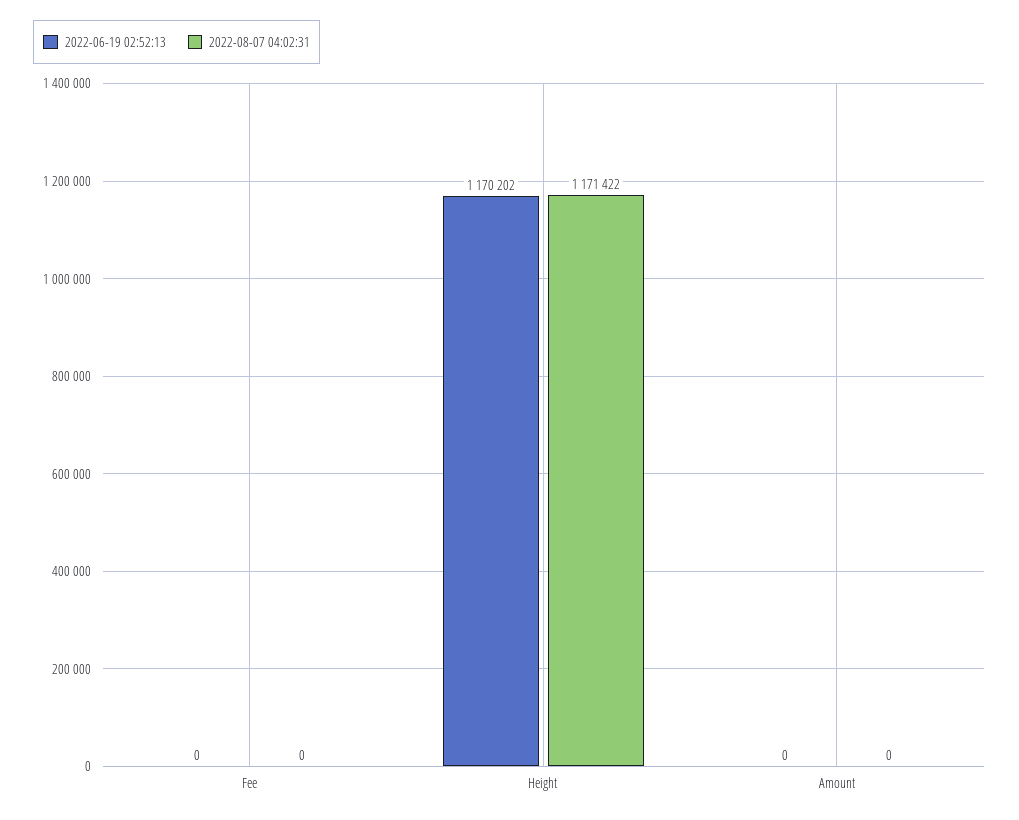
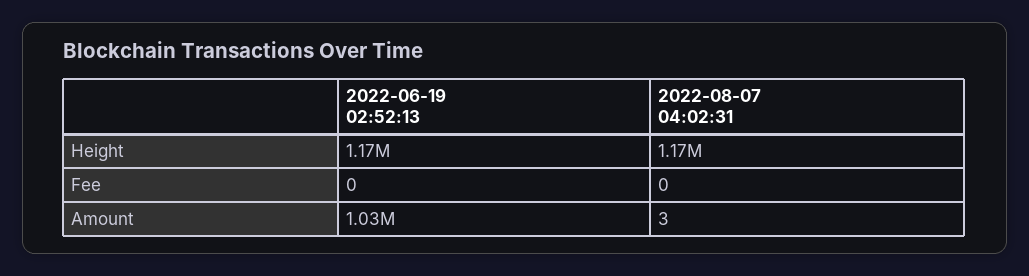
2022-06-19 02:52:13, Amount: 0 -> 1030000
2022-08-07 04:02:31, Amount: 0 -> 3

